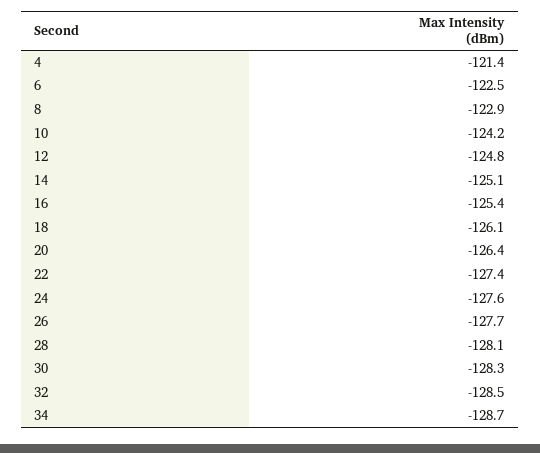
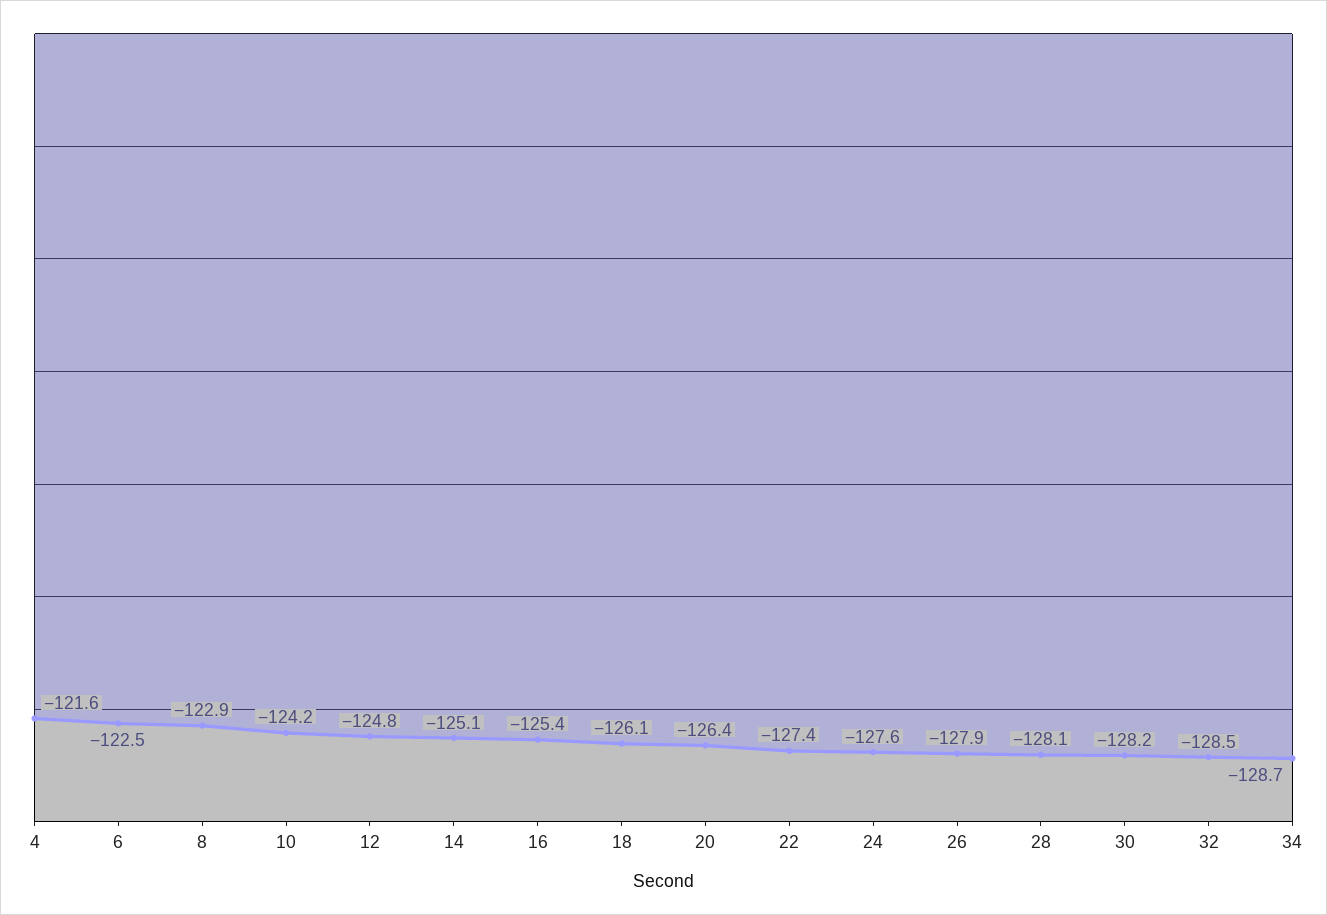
4: -121.4 -> -121.6
26: -127.7 -> -127.9
30: -128.3 -> -128.2

